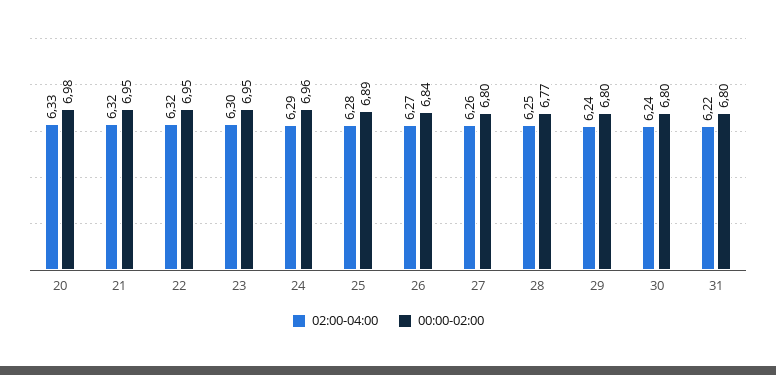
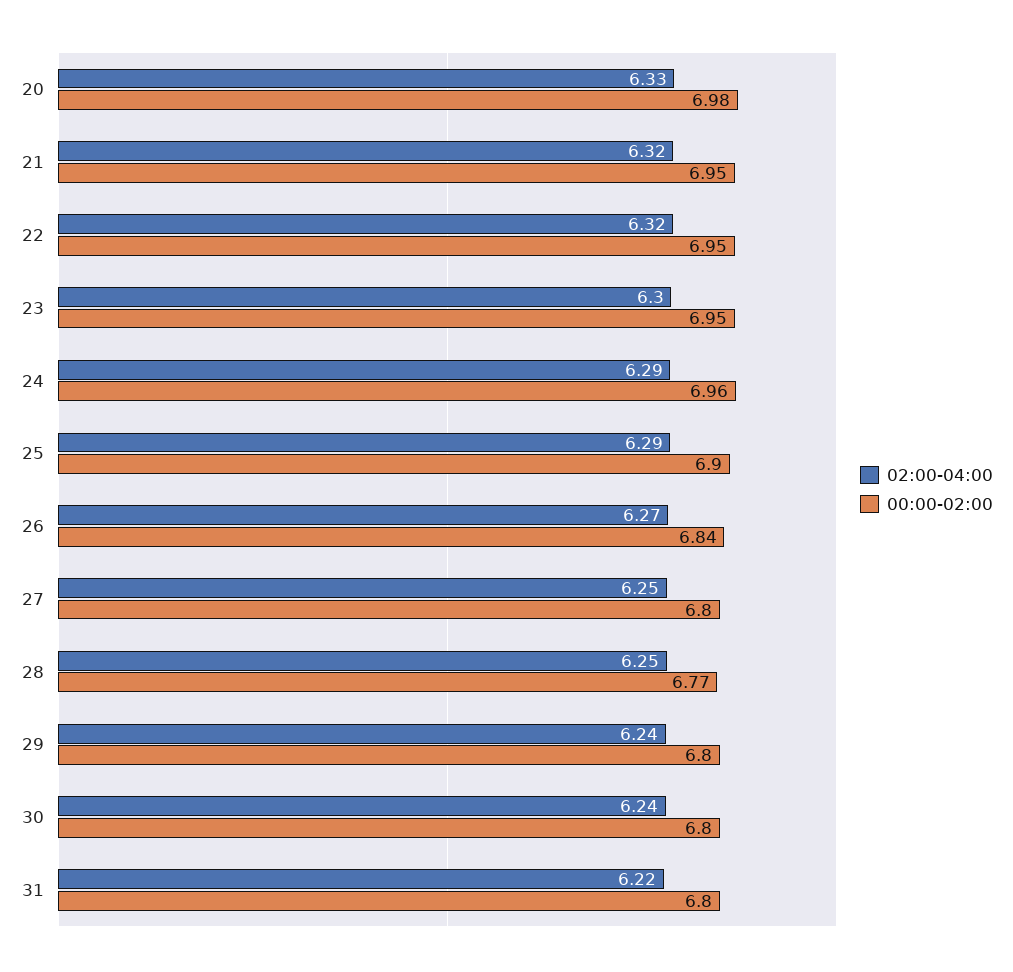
02:00-04:00, 25: 6.28 -> 6.29
00:00-02:00, 25: 6.89 -> 6.9
02:00-04:00, 27: 6.26 -> 6.25

